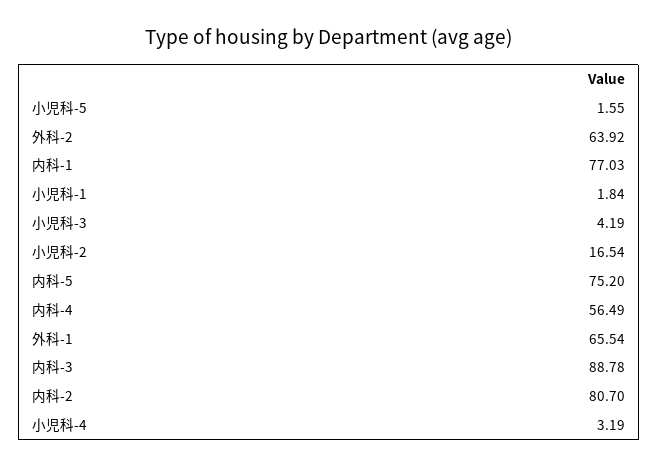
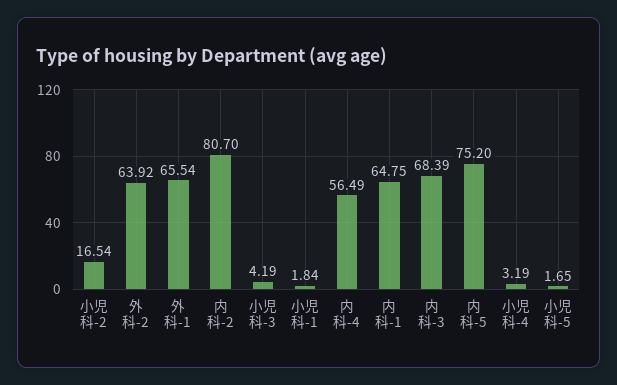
小児科-5: 1.55 -> 1.65
内科-1: 77.03 -> 64.75
内科-3: 88.78 -> 68.39

